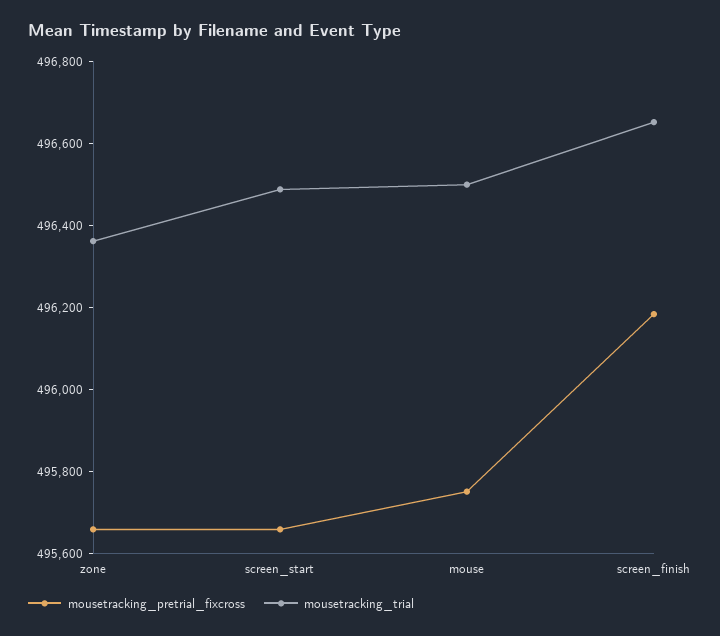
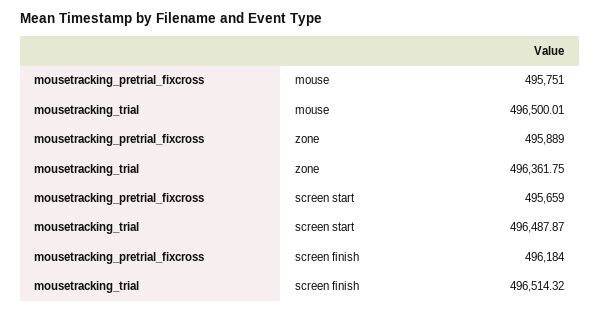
mousetracking_pretrial_fixcross, zone: 495650 -> 495889
mousetracking_trial, screen_finish: 496650 -> 496514.32

